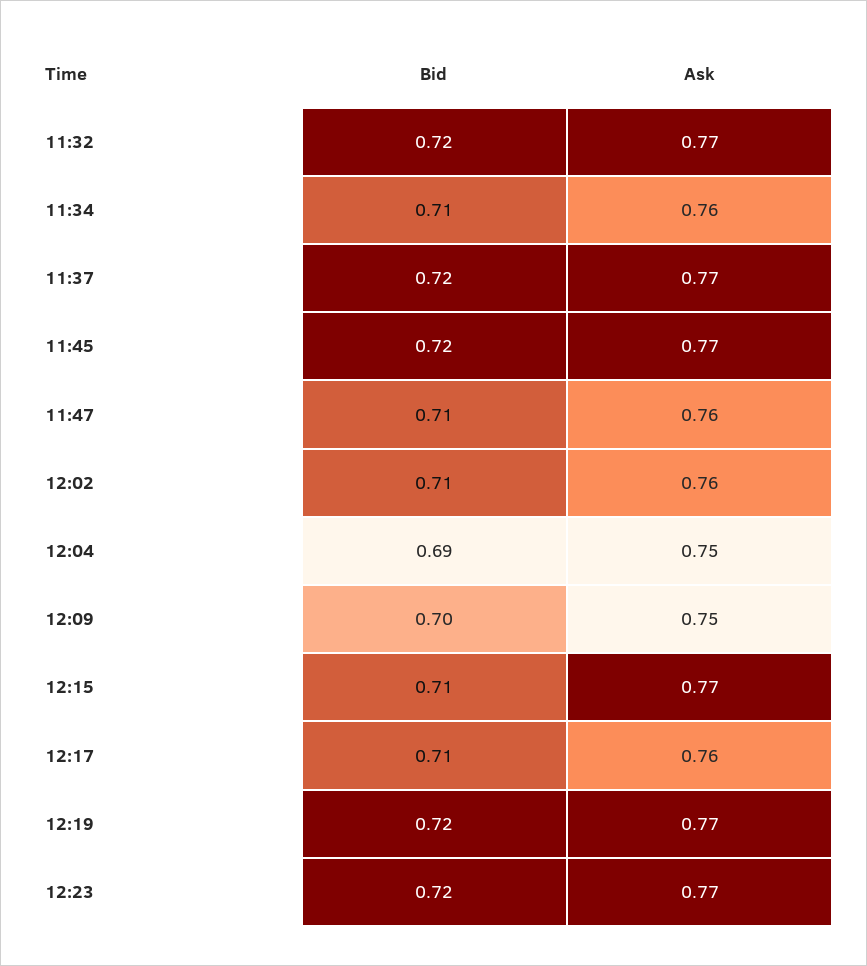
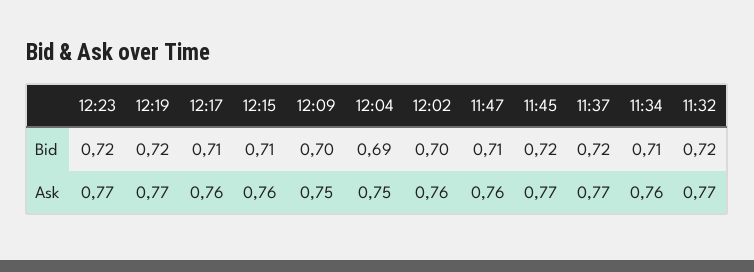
Bid, 12:02: 0.71 -> 0.7
Ask, 12:15: 0.77 -> 0.76

